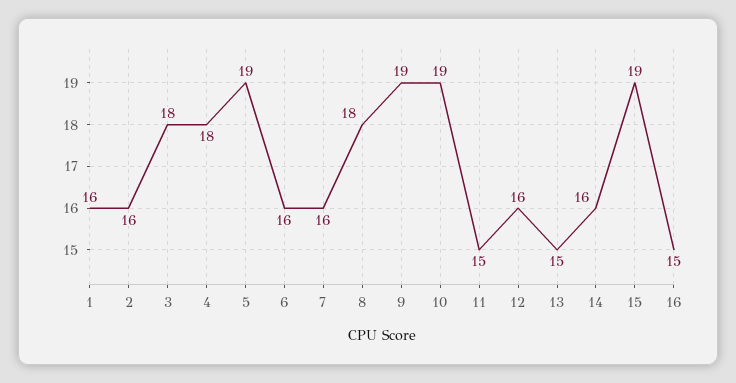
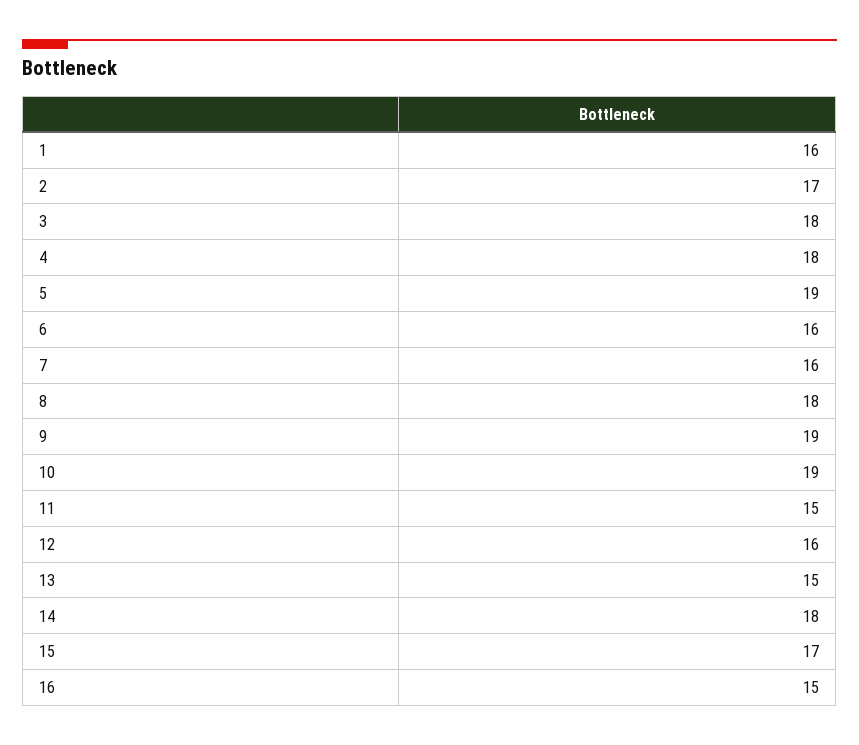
2: 16 -> 17
14: 16 -> 18
15: 19 -> 17

